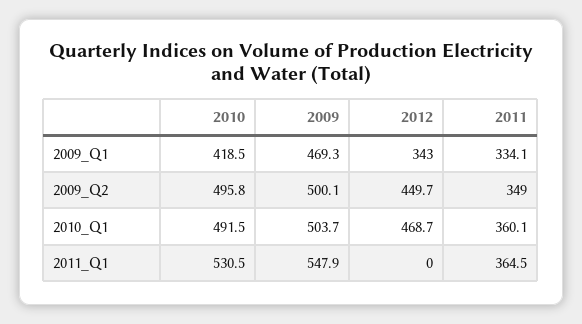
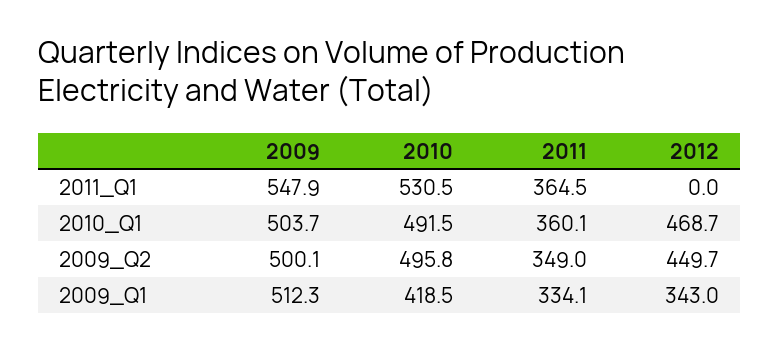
2009, 2009_Q1: 469.3 -> 512.3

